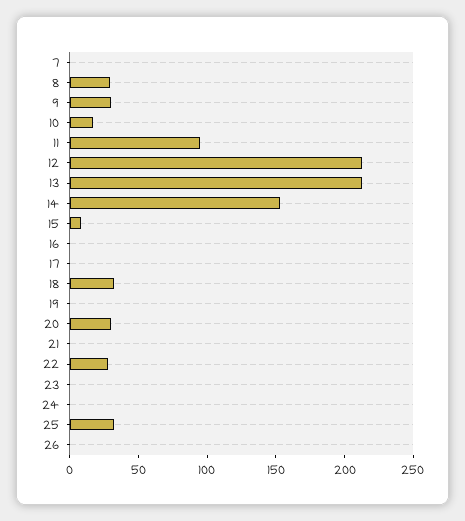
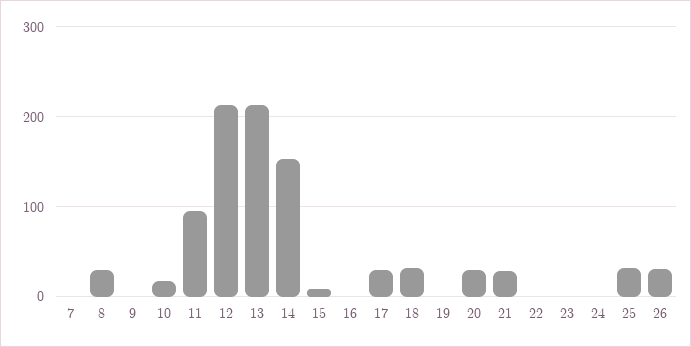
9: 30 -> 0
17: 0 -> 30
21: 0 -> 30
22: 30 -> 0
26: 0 -> 30

